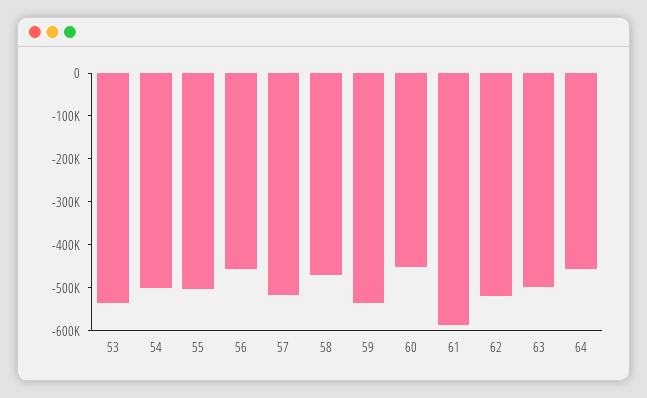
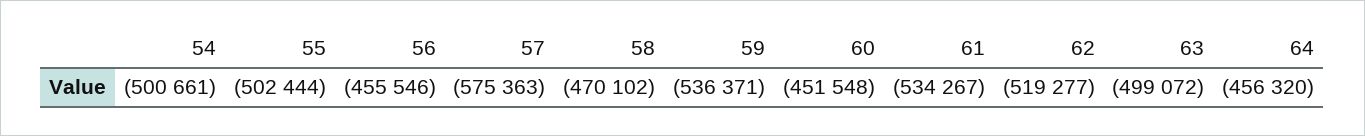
53: -540000 -> none
57: -520000 -> -575363
61: -580000 -> -534267

